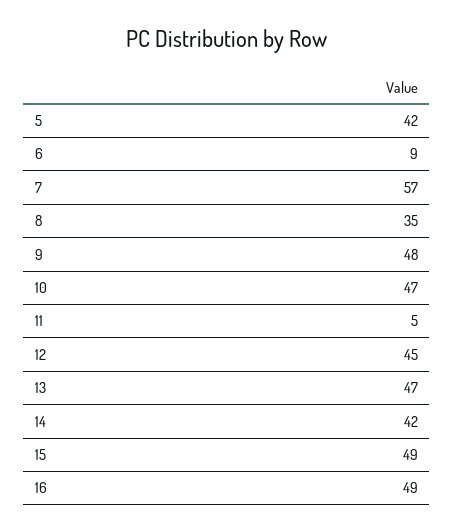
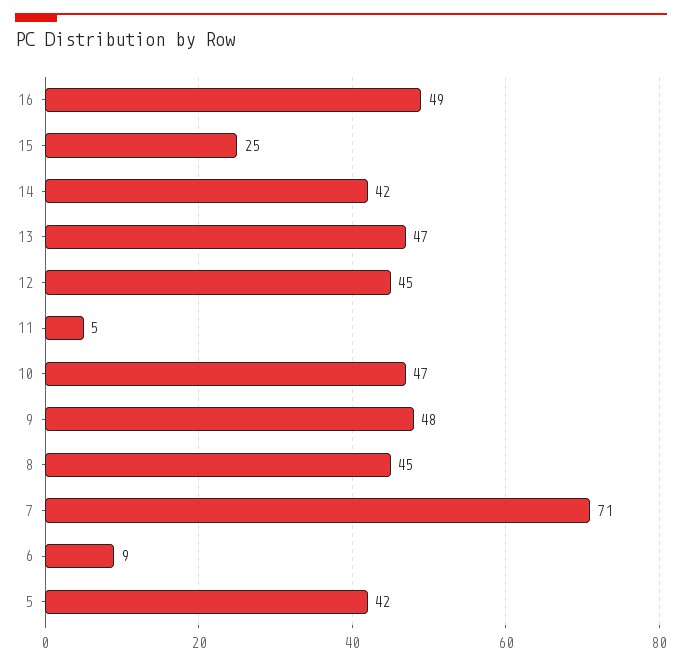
7: 57 -> 71
8: 35 -> 45
15: 49 -> 25

